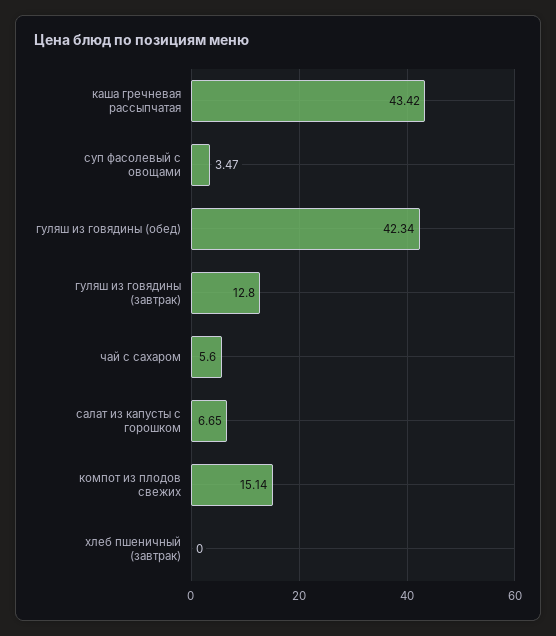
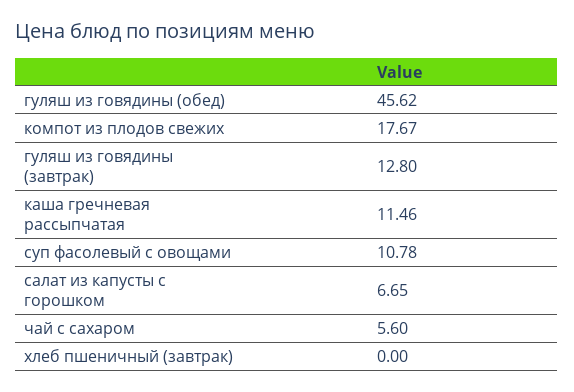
каша гречневая рассыпчатая: 43.42 -> 11.46
суп фасолевый с овощами: 3.47 -> 10.78
гуляш из говядины (обед): 42.34 -> 45.62
компот из плодов свежих: 15.14 -> 17.67

